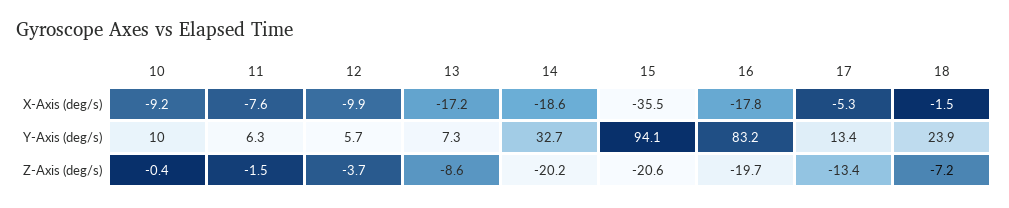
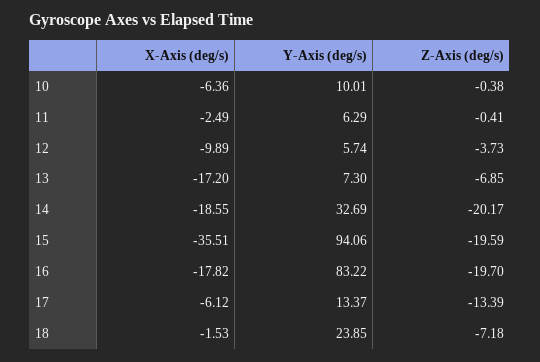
10, X-Axis (deg/s): -9.2 -> -6.36
11, X-Axis (deg/s): -7.6 -> -2.49
17, X-Axis (deg/s): -5.3 -> -6.12
11, Z-Axis (deg/s): -1.5 -> -0.41
13, Z-Axis (deg/s): -8.6 -> -6.85
15, Z-Axis (deg/s): -20.6 -> -19.59

